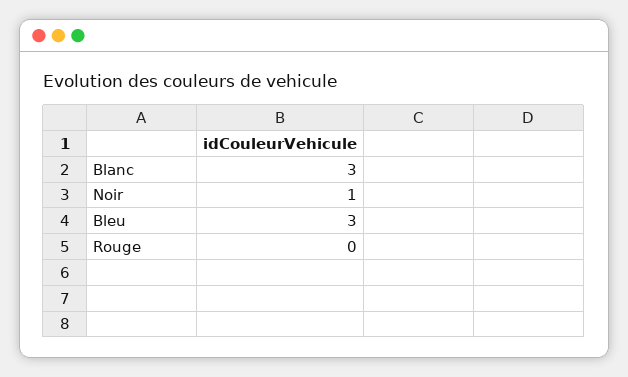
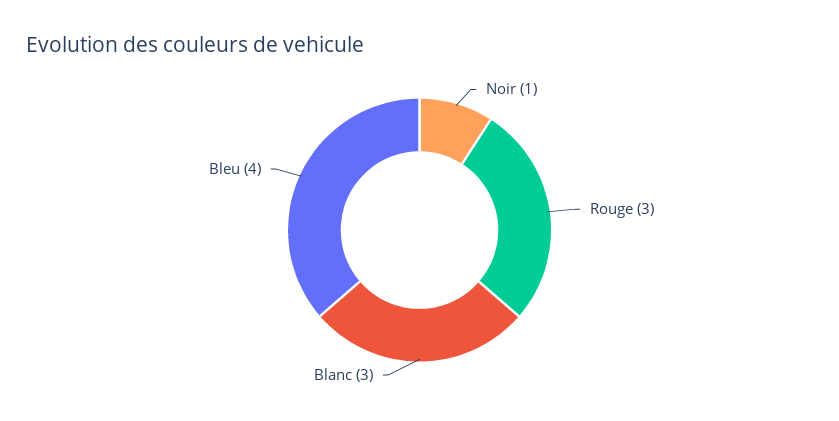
Bleu: 3 -> 4
Rouge: 0 -> 3

